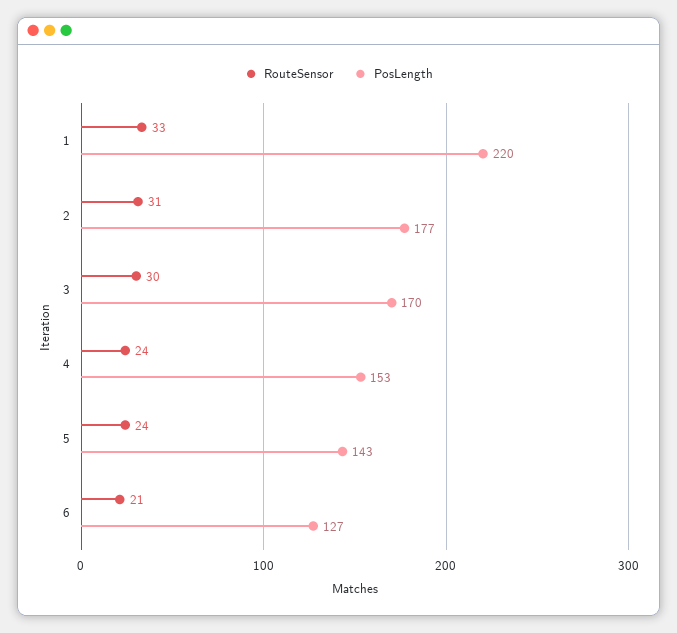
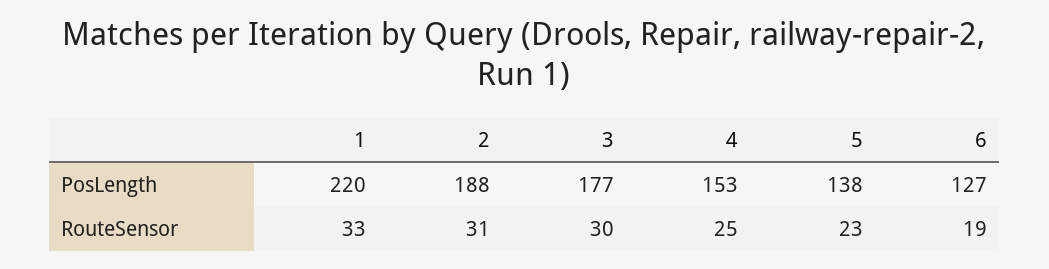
PosLength, 2: 177 -> 188
PosLength, 3: 170 -> 177
RouteSensor, 4: 24 -> 25
RouteSensor, 5: 24 -> 23
PosLength, 5: 143 -> 138
RouteSensor, 6: 21 -> 19

